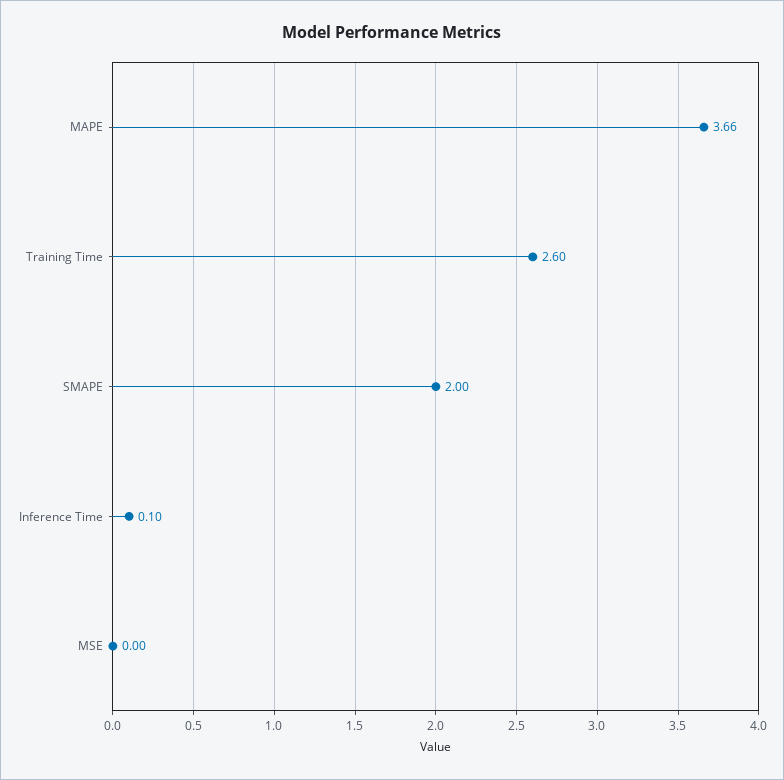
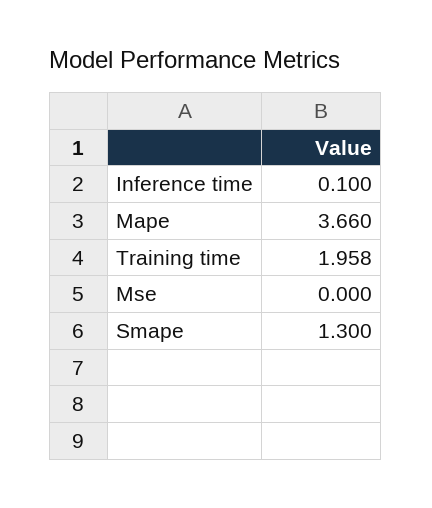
Training Time: 2.6 -> 1.958
SMAPE: 2 -> 1.3

